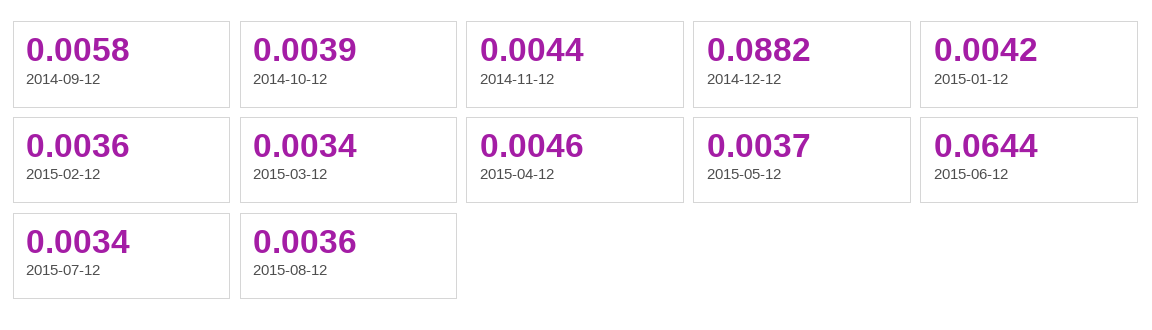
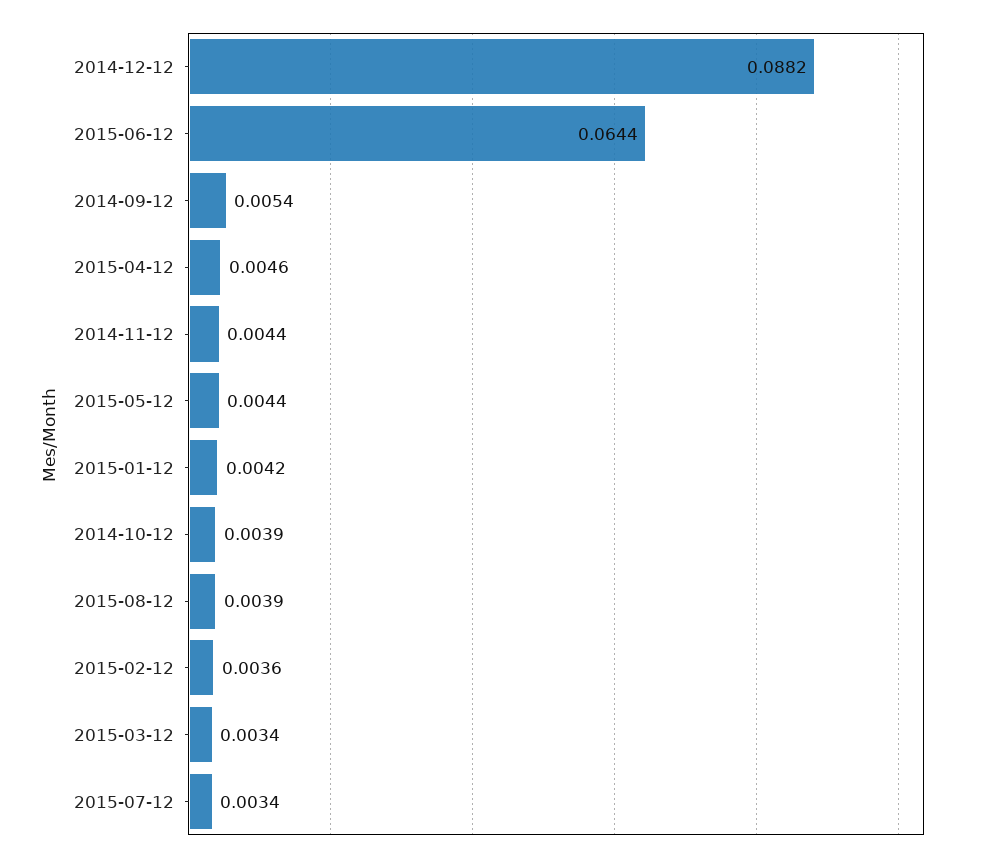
2014-09-12: 0.0058 -> 0.0054
2015-05-12: 0.0037 -> 0.0044
2015-08-12: 0.0036 -> 0.0039

